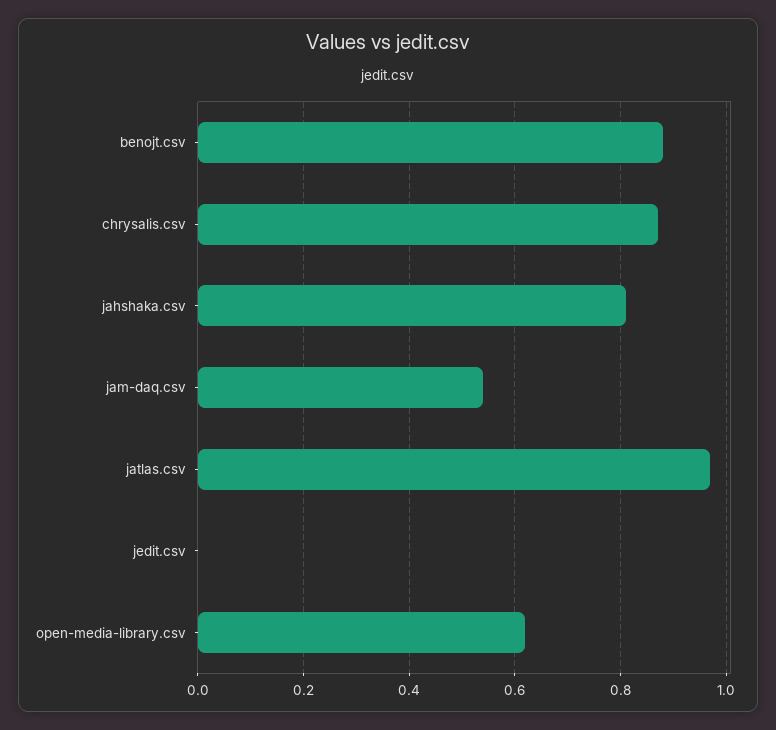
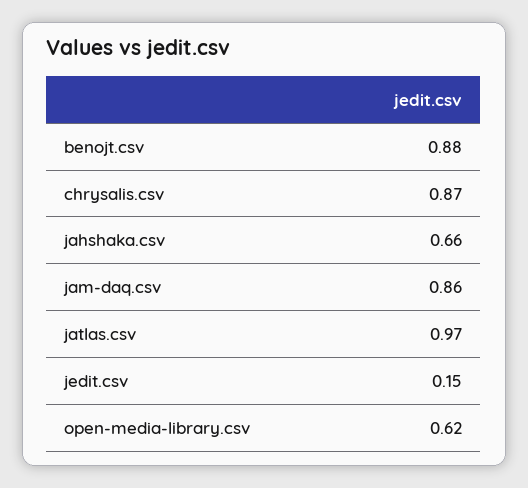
jahshaka.csv: 0.8 -> 0.66
jam-daq.csv: 0.55 -> 0.86
jedit.csv: 0 -> 0.15

